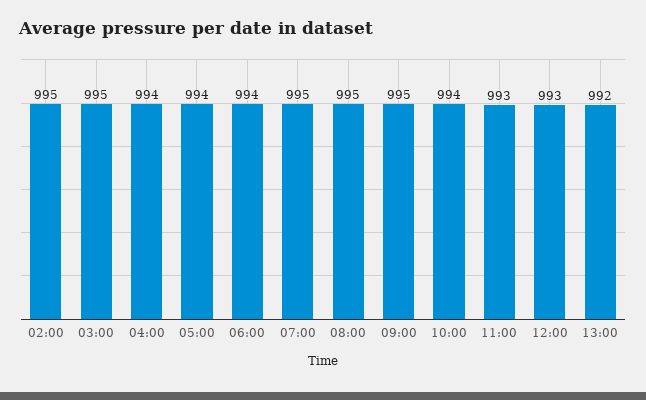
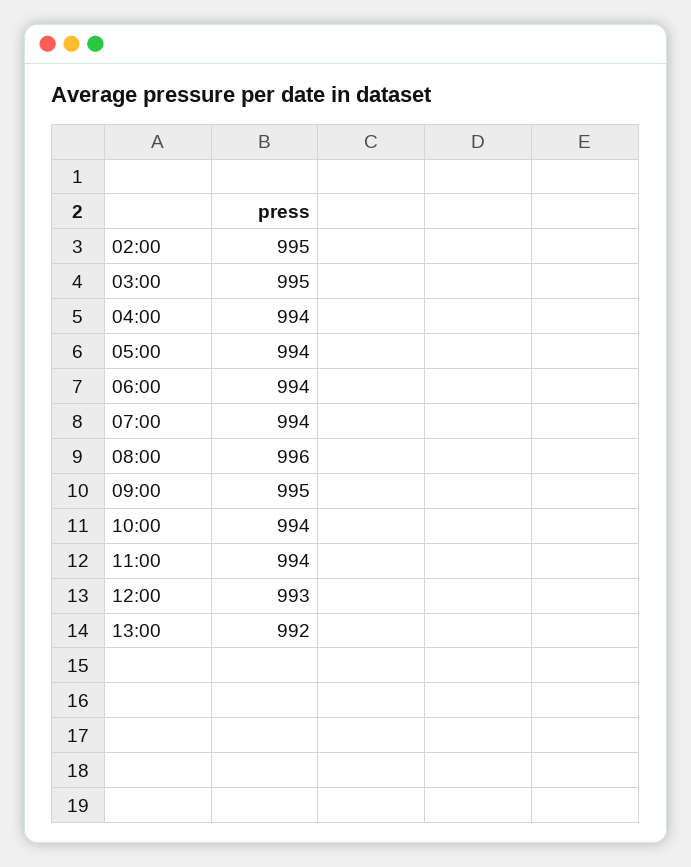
07:00: 995 -> 994
08:00: 995 -> 996
11:00: 993 -> 994

